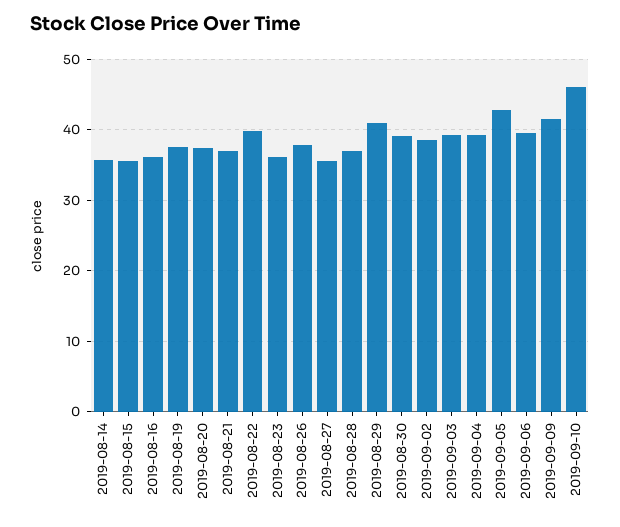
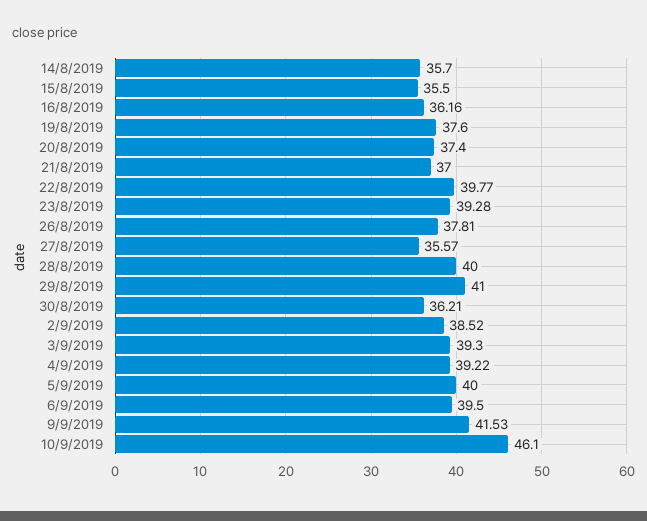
2019-08-23: 36 -> 39.28
2019-08-28: 37 -> 40
2019-08-30: 39 -> 36.21
2019-09-05: 43 -> 40

